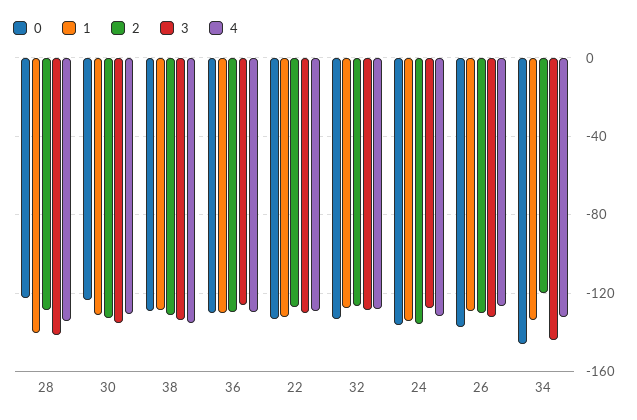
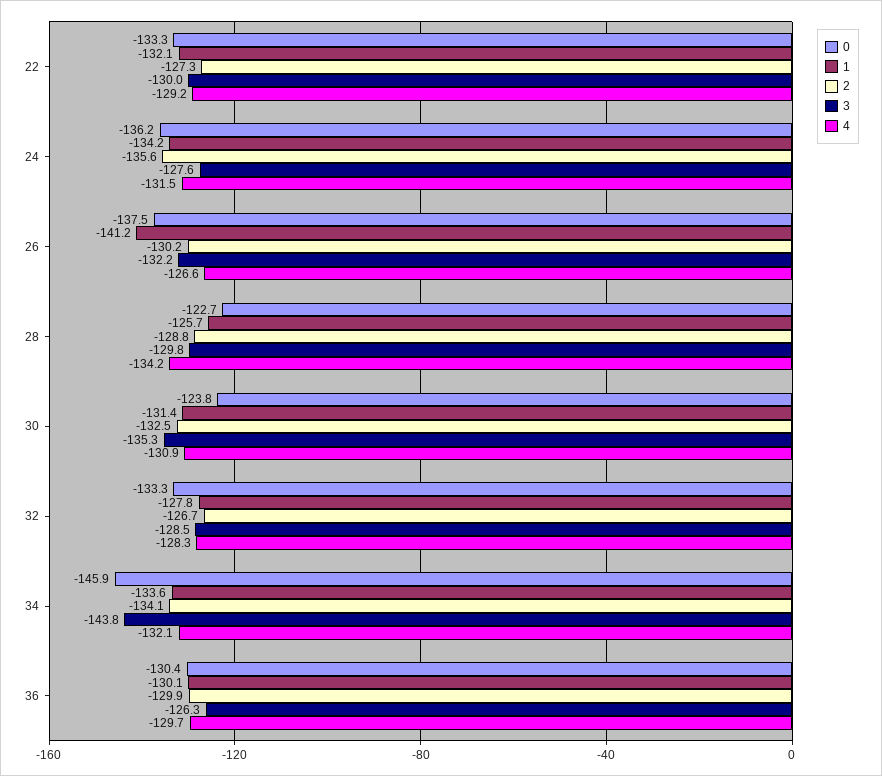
1, 28: -140 -> -125.7
3, 28: -140 -> -129.8
0, 38: -130 -> none
1, 38: -130 -> none
2, 38: -130 -> none
3, 38: -135 -> none
4, 38: -135 -> none
1, 26: -130 -> -141.2
2, 34: -120 -> -134.1

